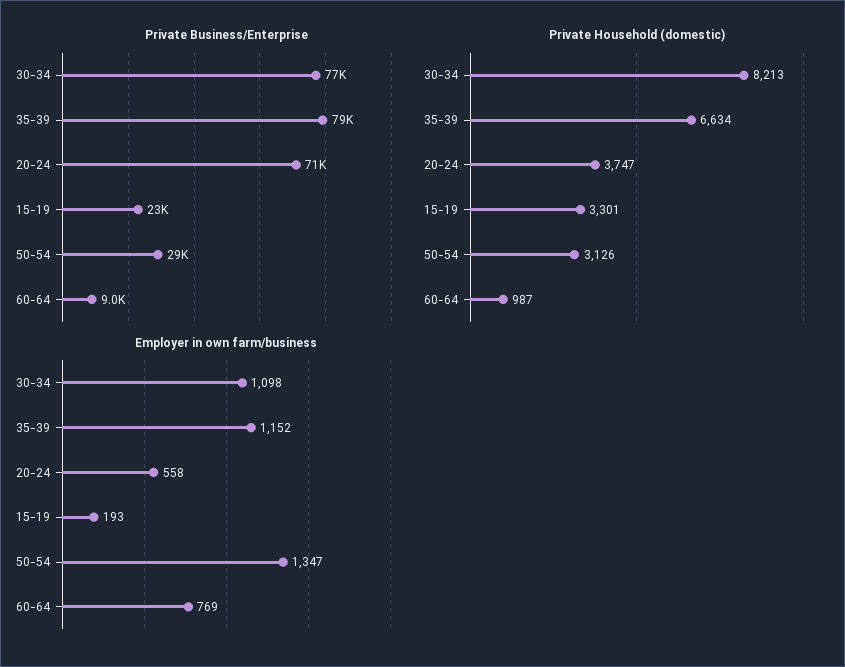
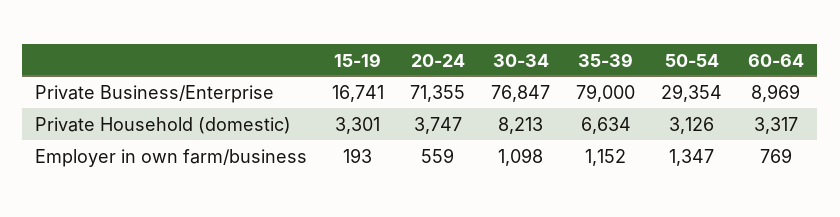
Private Business/Enterprise, 15-19: 23000 -> 16741
Private Household (domestic), 60-64: 987 -> 3317
Employer in own farm/business, 20-24: 558 -> 559

